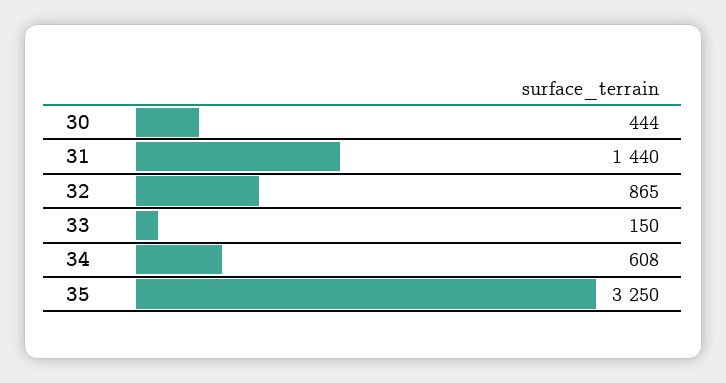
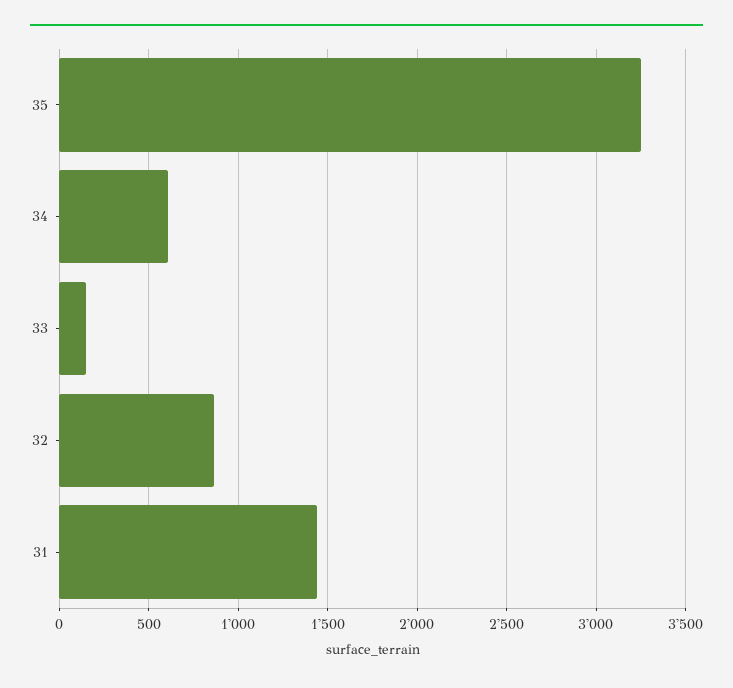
30: 444 -> none

